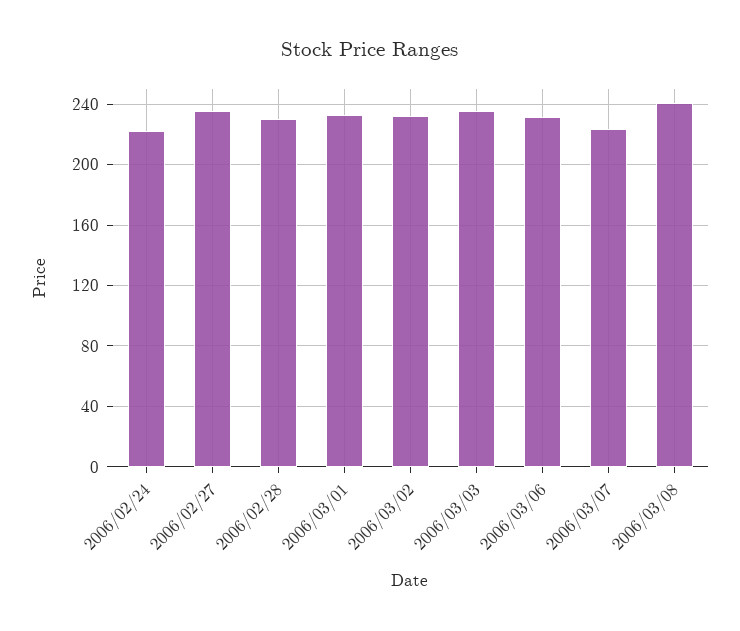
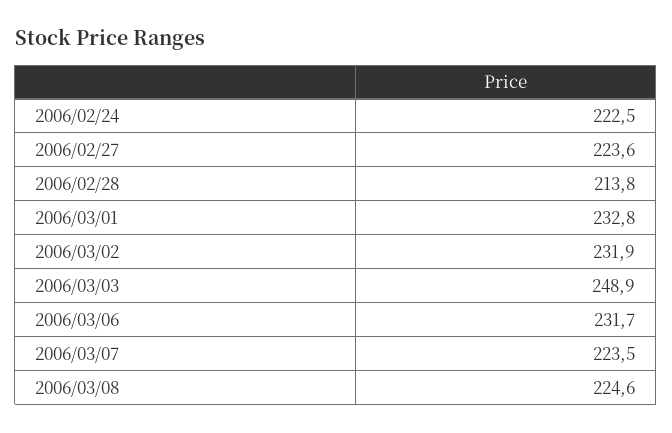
2006/02/27: 235 -> 223.6
2006/02/28: 230 -> 213.8
2006/03/03: 235 -> 248.9
2006/03/08: 240 -> 224.6

